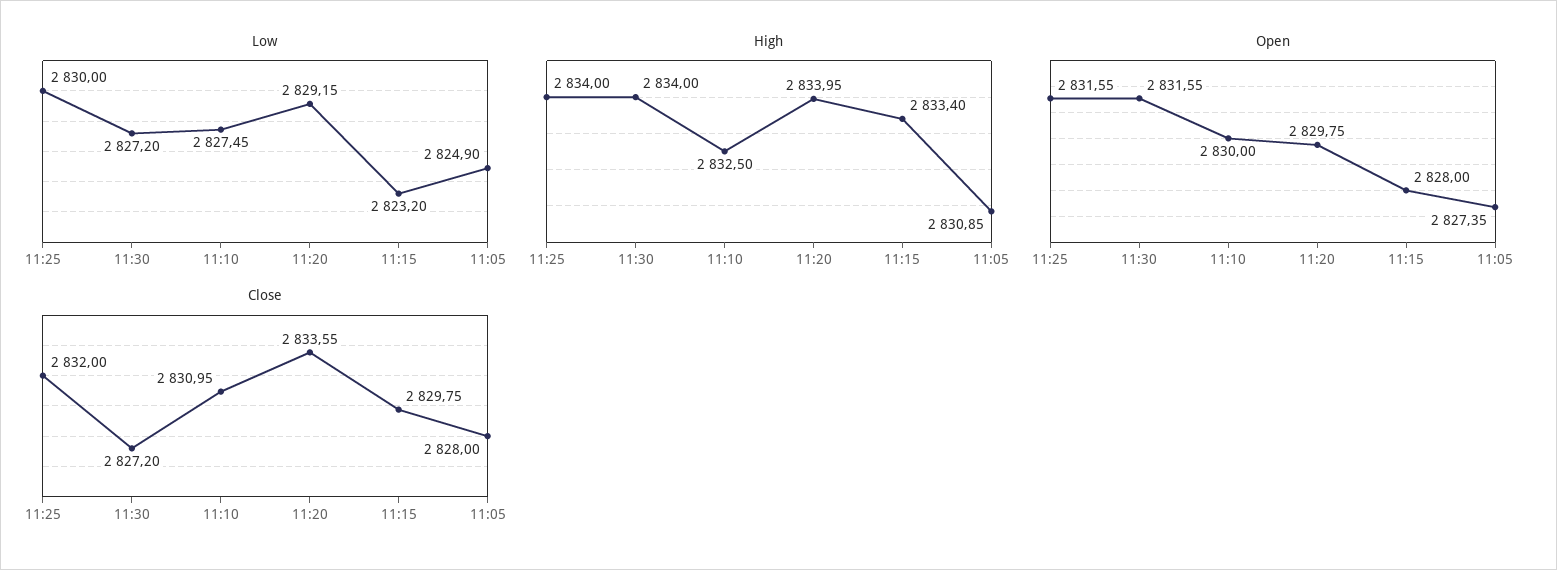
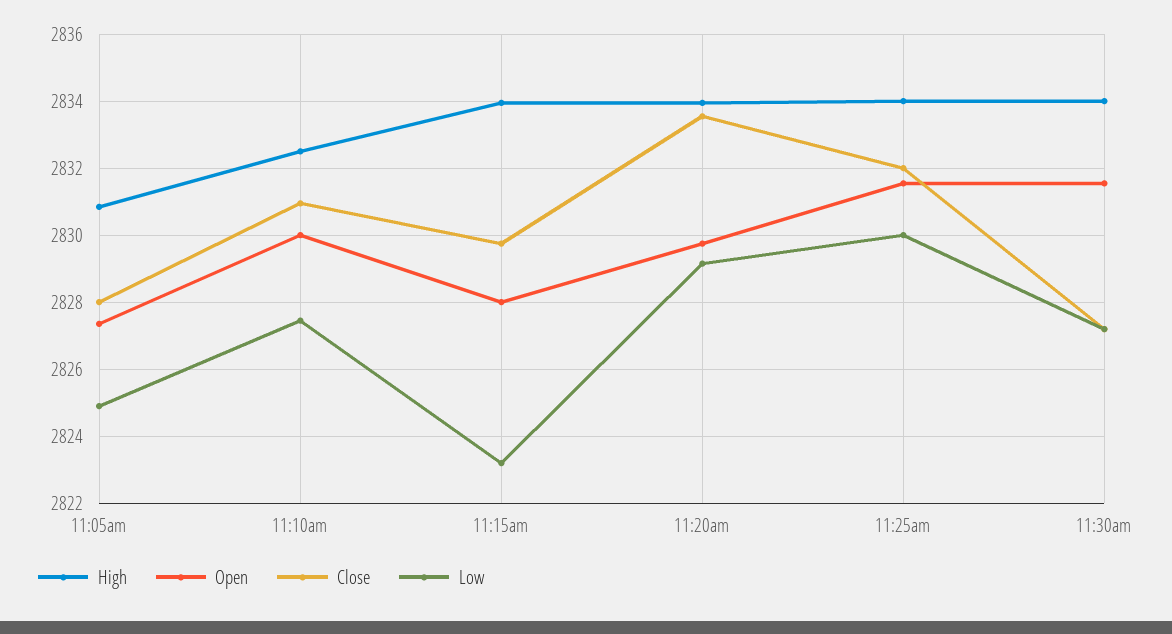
High, 11:15: 2833.4 -> 2834

